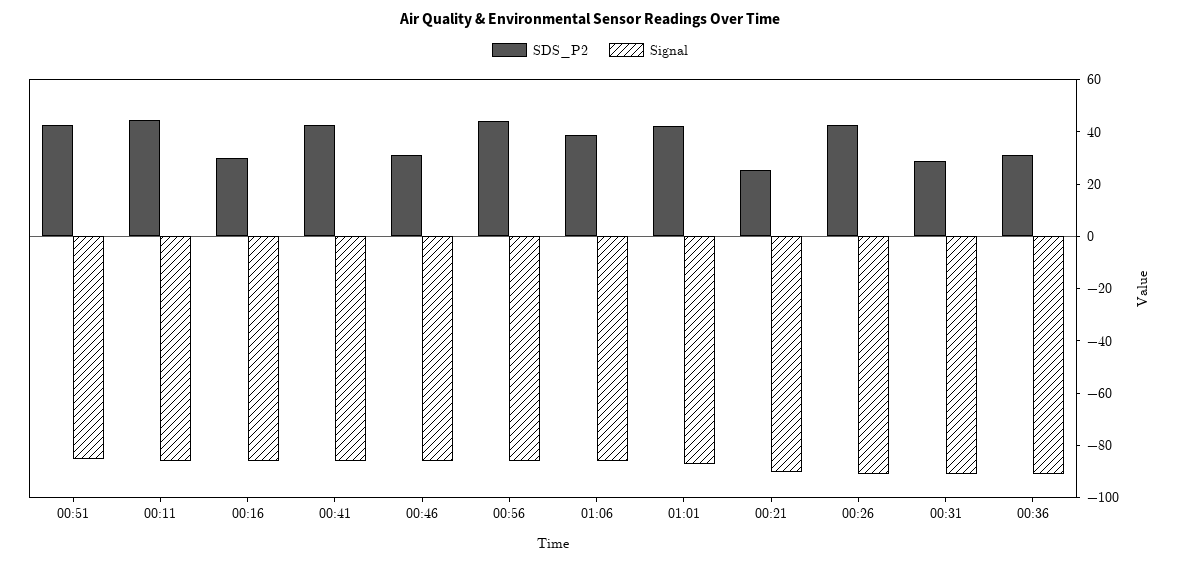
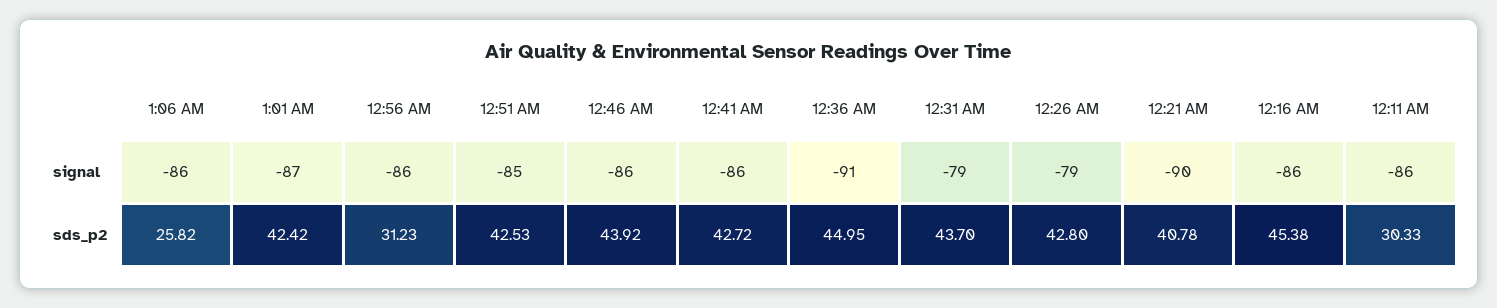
SDS_P2, 00:11: 45 -> 30.33
SDS_P2, 00:16: 30 -> 45.38
SDS_P2, 00:46: 30 -> 43.92
SDS_P2, 00:56: 45 -> 31.23
SDS_P2, 01:06: 40 -> 25.82
SDS_P2, 00:21: 25 -> 40.78
Signal, 00:26: -90 -> -79
SDS_P2, 00:31: 30 -> 43.7
Signal, 00:31: -90 -> -79
SDS_P2, 00:36: 30 -> 44.95

